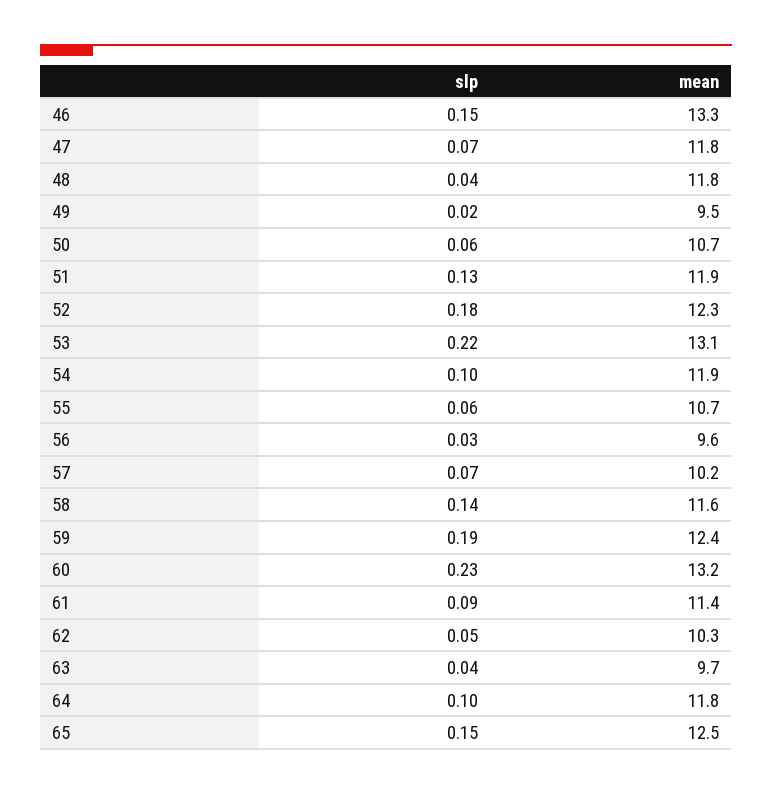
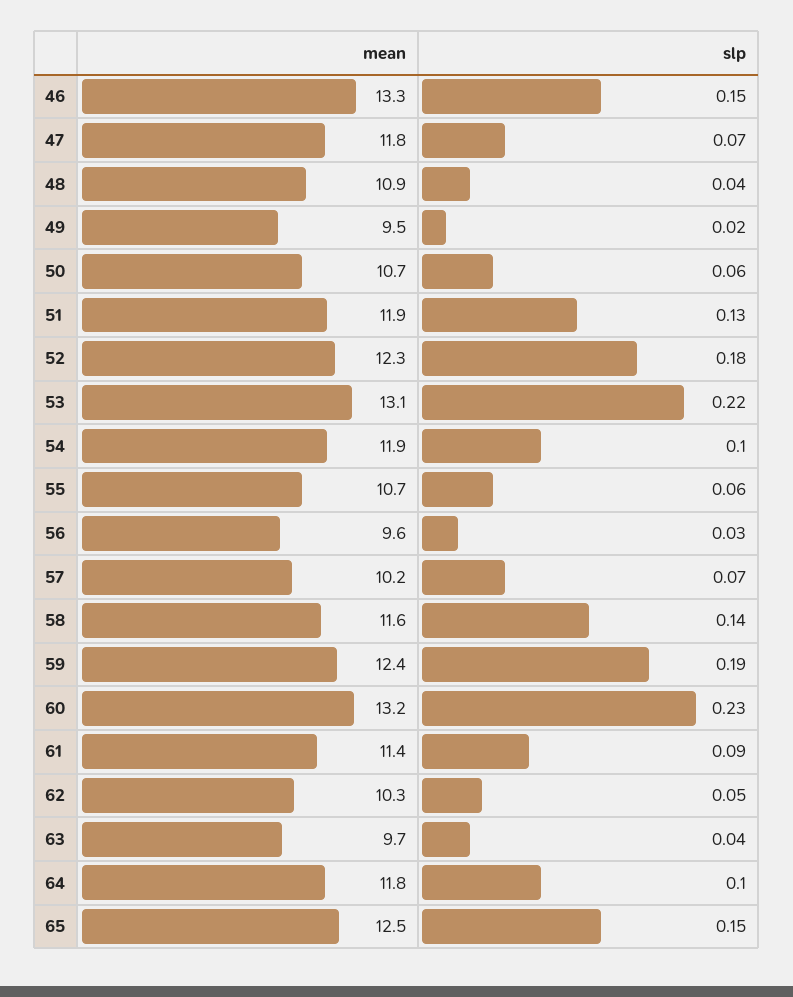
mean, 48: 11.8 -> 10.9

